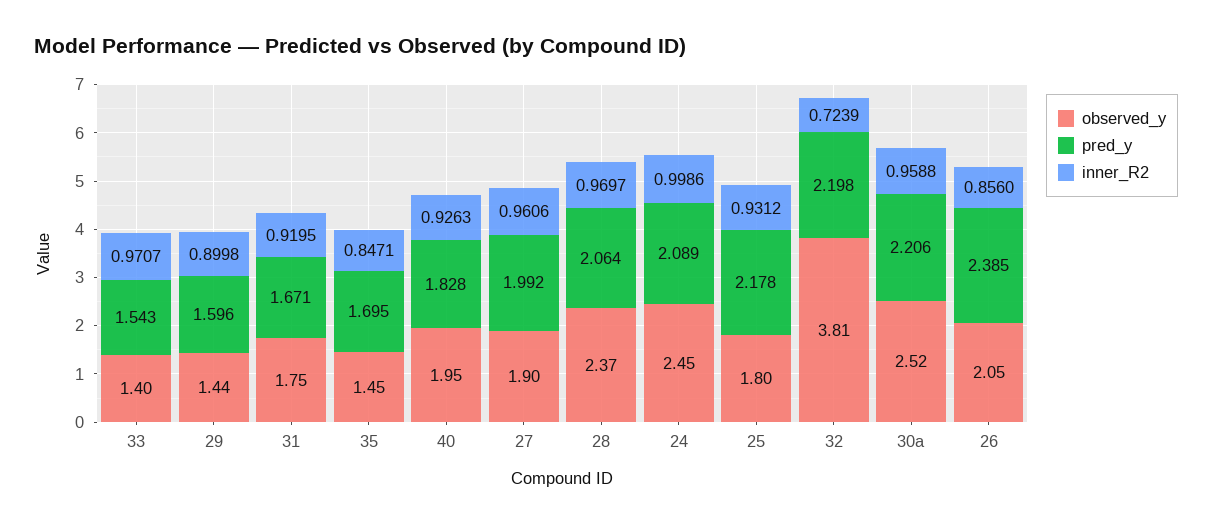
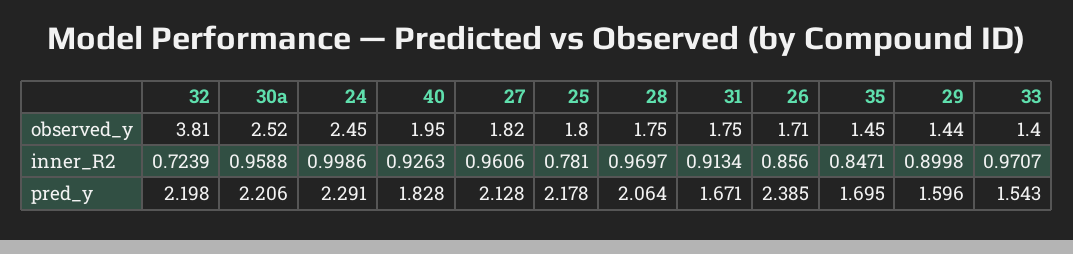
inner_R2, 31: 0.9195 -> 0.9134
observed_y, 27: 1.9 -> 1.82
pred_y, 27: 1.992 -> 2.128
observed_y, 28: 2.37 -> 1.75
pred_y, 24: 2.089 -> 2.291
inner_R2, 25: 0.9312 -> 0.781
observed_y, 26: 2.05 -> 1.71

